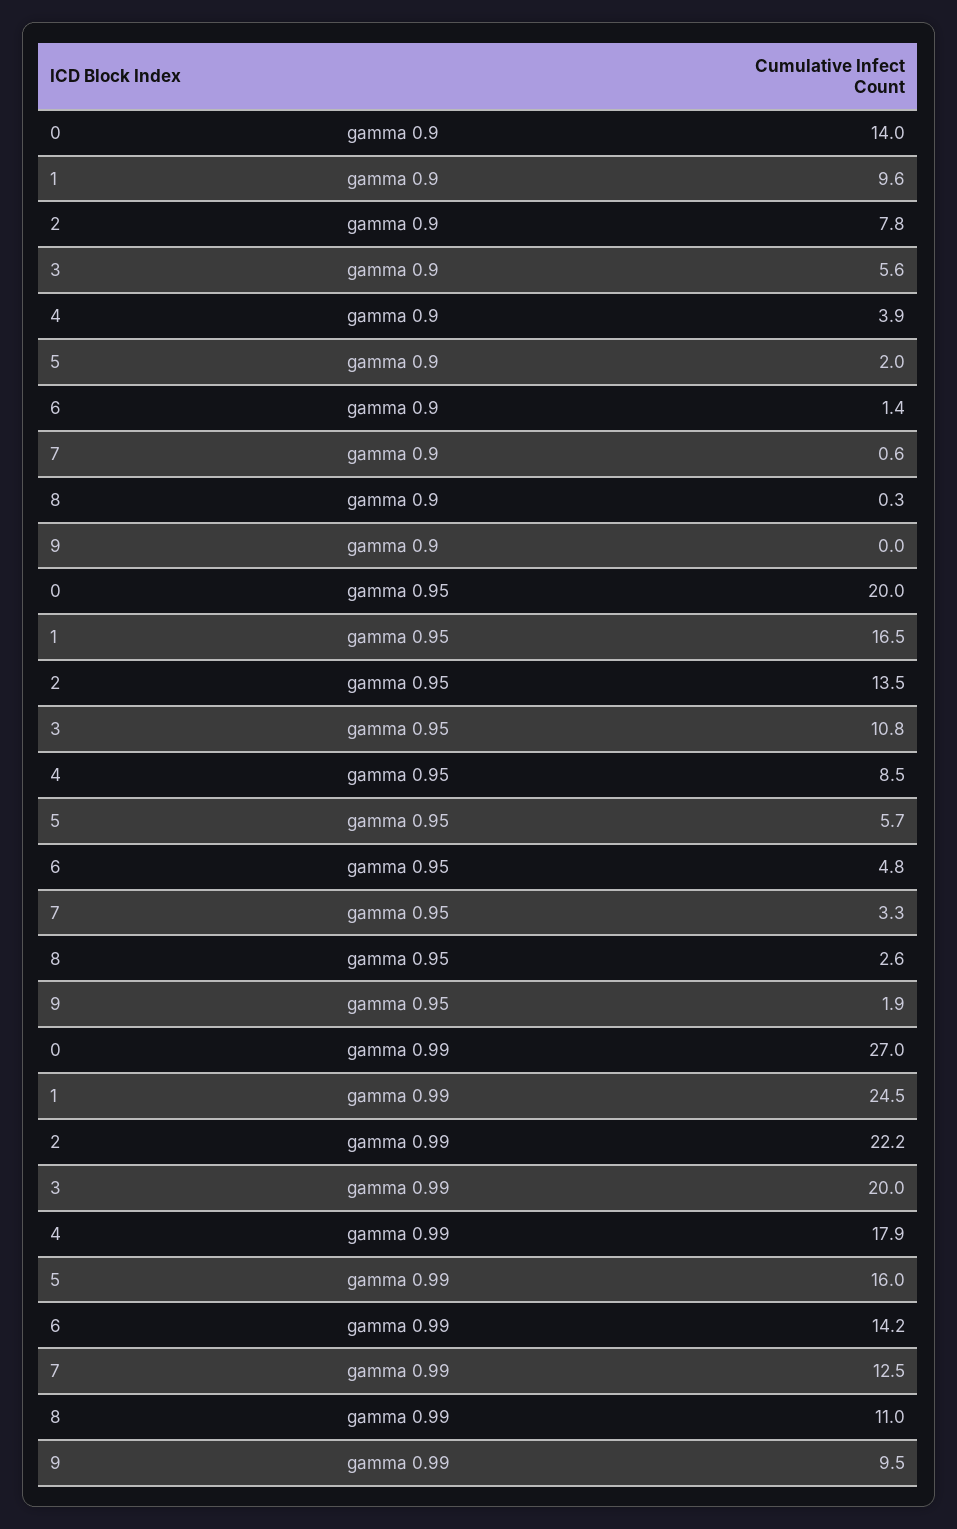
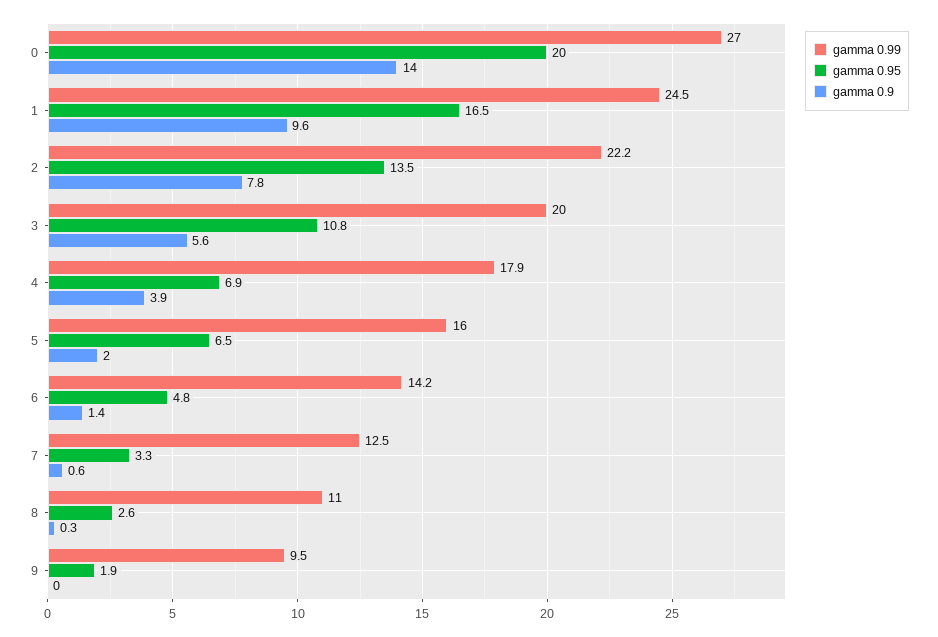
gamma 0.95, 4: 8.5 -> 6.9
gamma 0.95, 5: 5.7 -> 6.5

